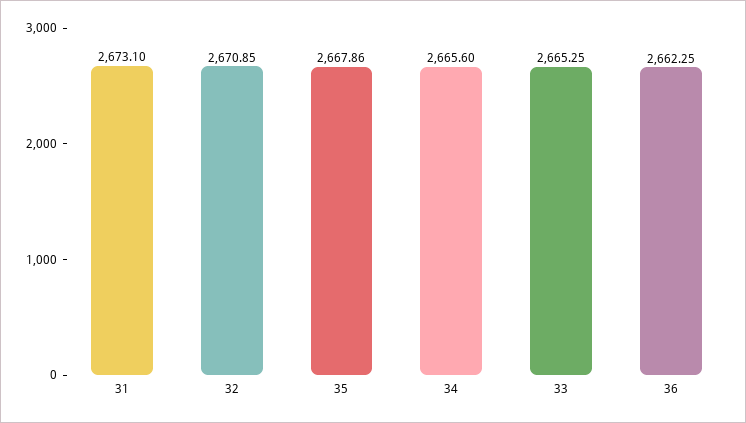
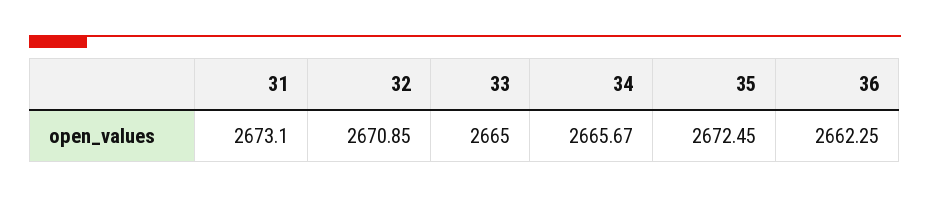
35: 2667.86 -> 2672.45
34: 2665.6 -> 2665.67
33: 2665.25 -> 2665

